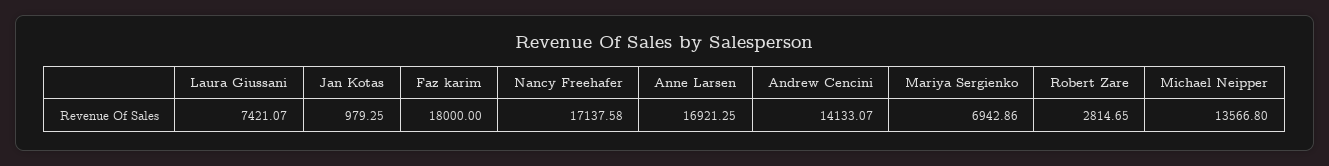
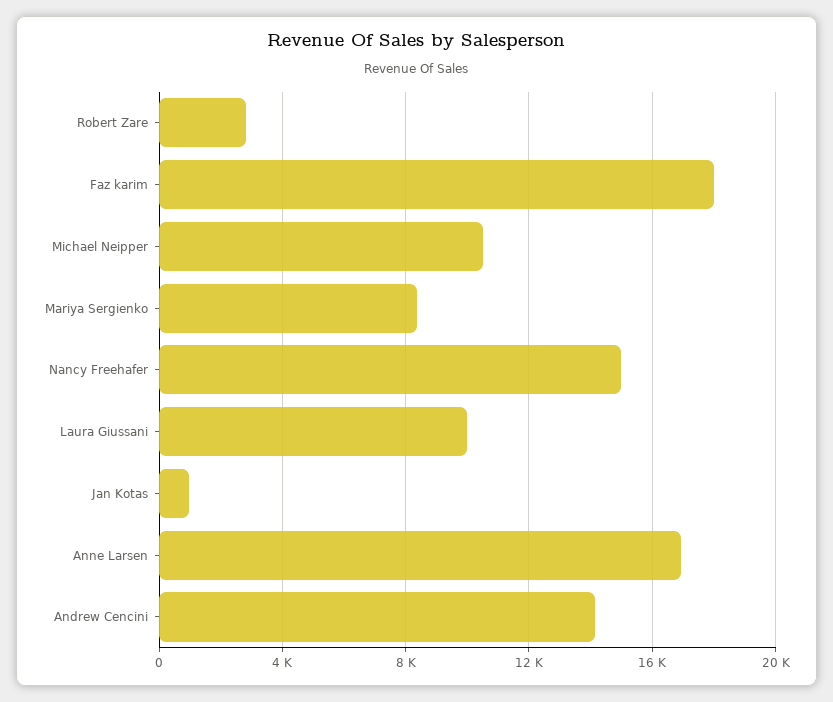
Laura Giussani: 7421.07 -> 10000
Nancy Freehafer: 17137.58 -> 15000
Mariya Sergienko: 6942.86 -> 8500
Michael Neipper: 13566.8 -> 10500

